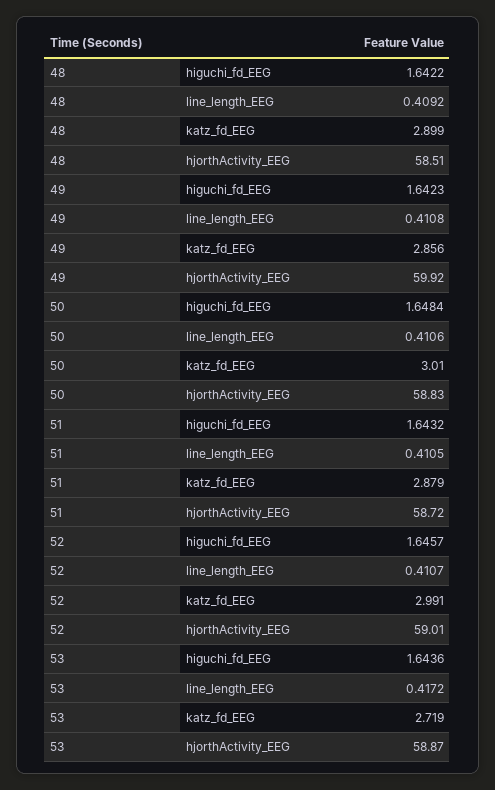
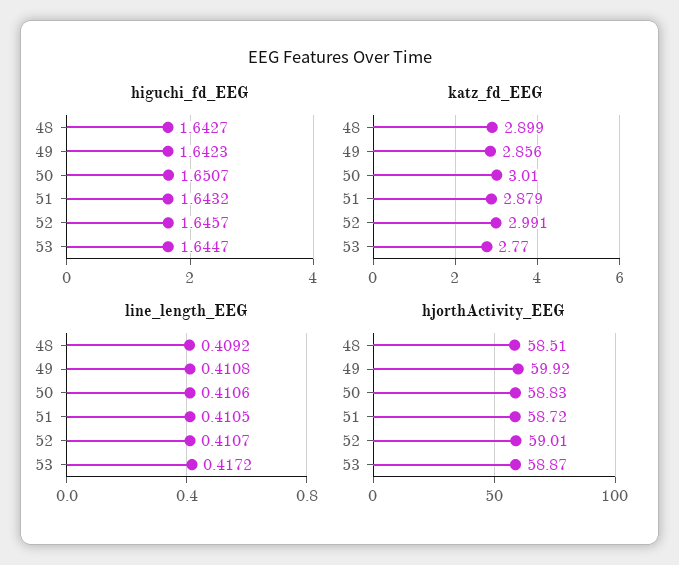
higuchi_fd_EEG, 48: 1.6422 -> 1.6427
higuchi_fd_EEG, 50: 1.6484 -> 1.6507
higuchi_fd_EEG, 53: 1.6436 -> 1.6447
katz_fd_EEG, 53: 2.719 -> 2.77

